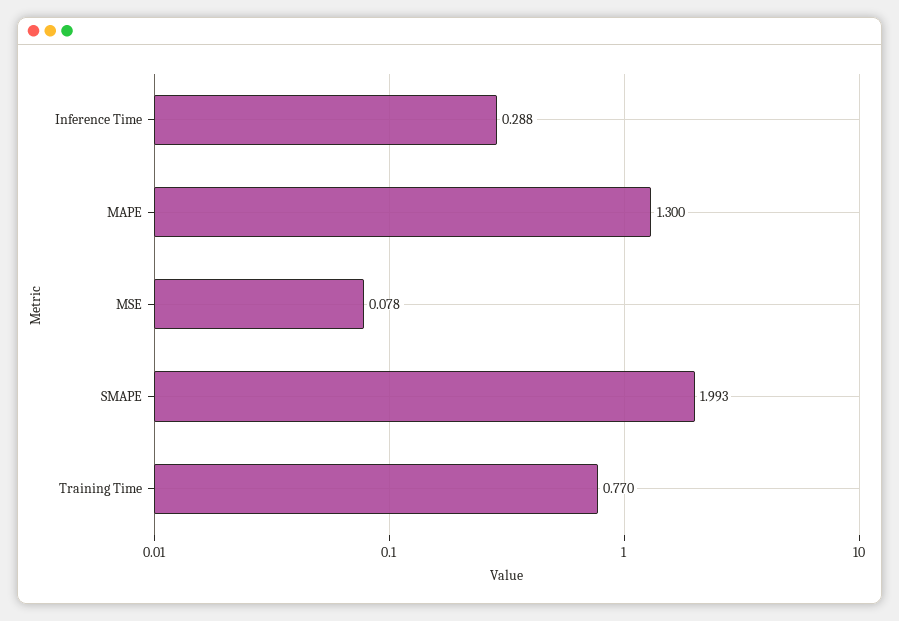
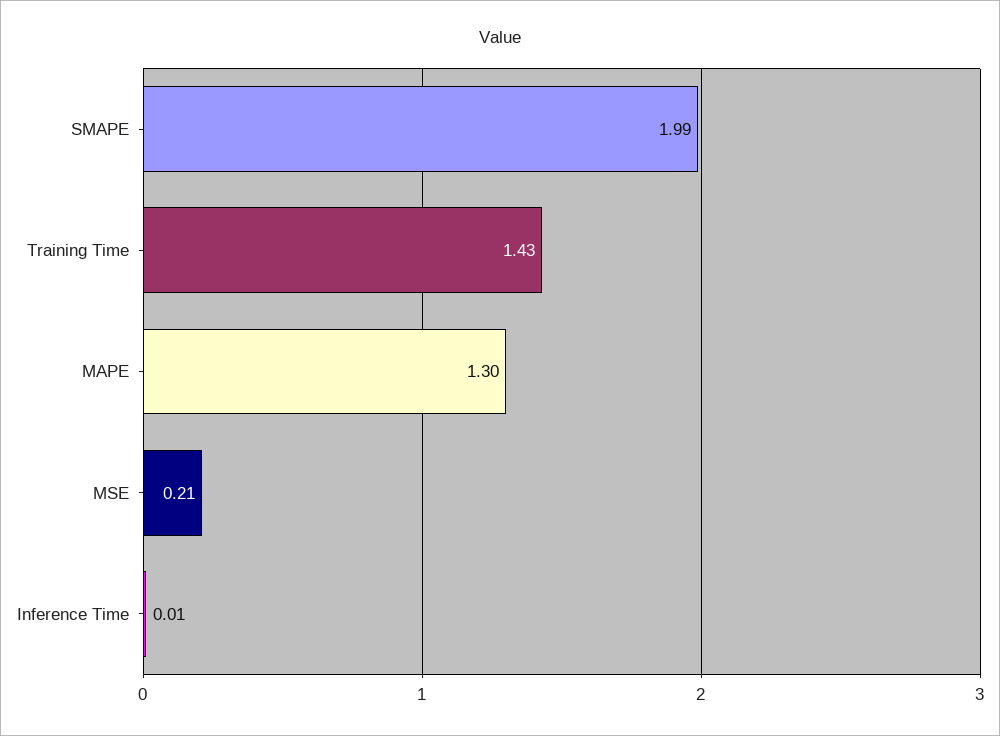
Inference Time: 0.288 -> 0.01
MSE: 0.078 -> 0.21
Training Time: 0.77 -> 1.43

